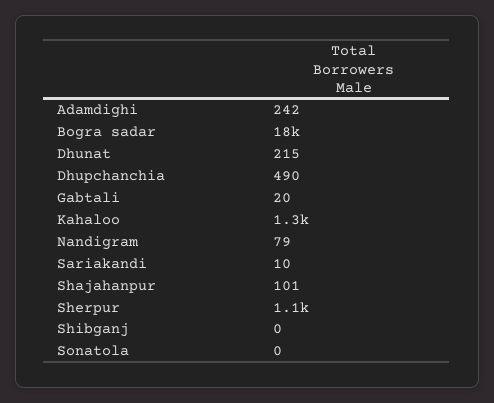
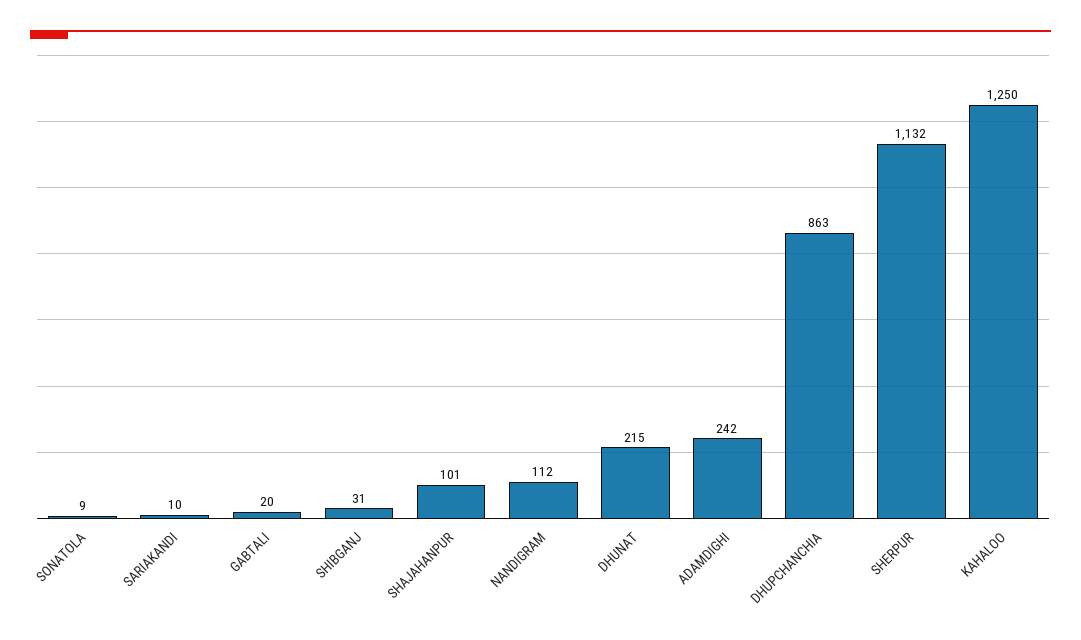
Bogra sadar: 18000 -> none
Dhupchanchia: 490 -> 863
Nandigram: 79 -> 112
Shibganj: 0 -> 31
Sonatola: 0 -> 9

